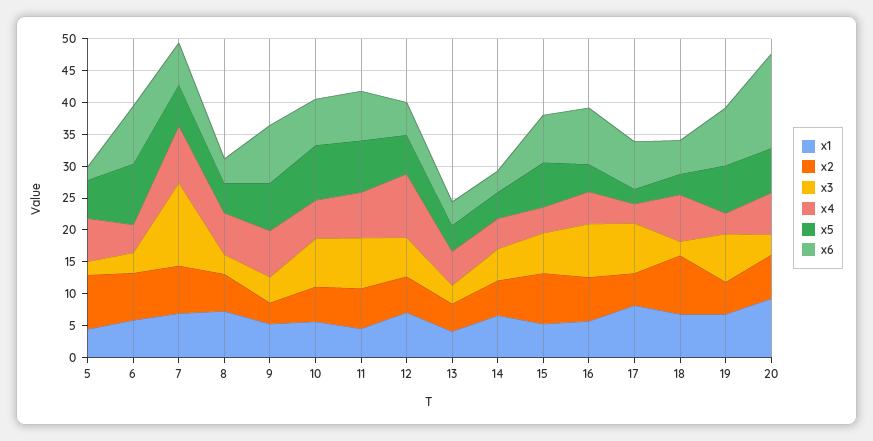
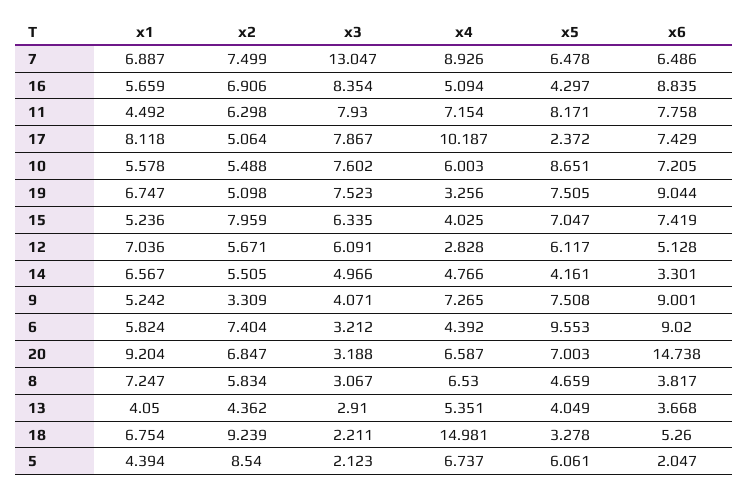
x4, 12: 10 -> 2.828
x4, 17: 2.5 -> 10.187
x4, 18: 7.5 -> 14.981

